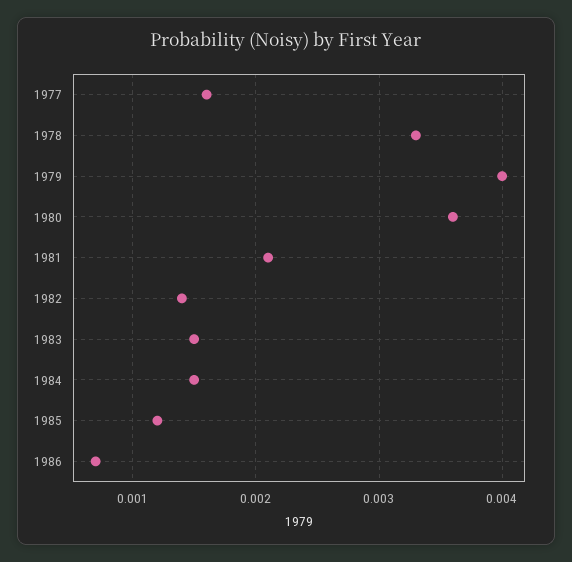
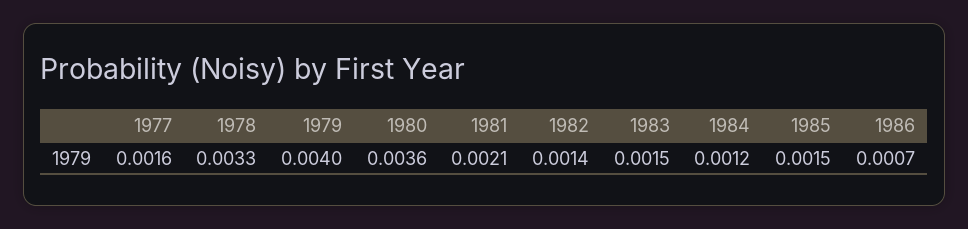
1984: 0.0015 -> 0.0012
1985: 0.0012 -> 0.0015

